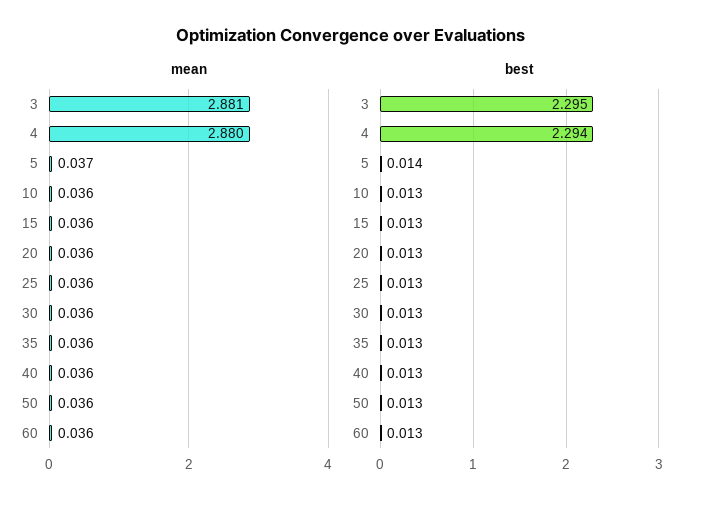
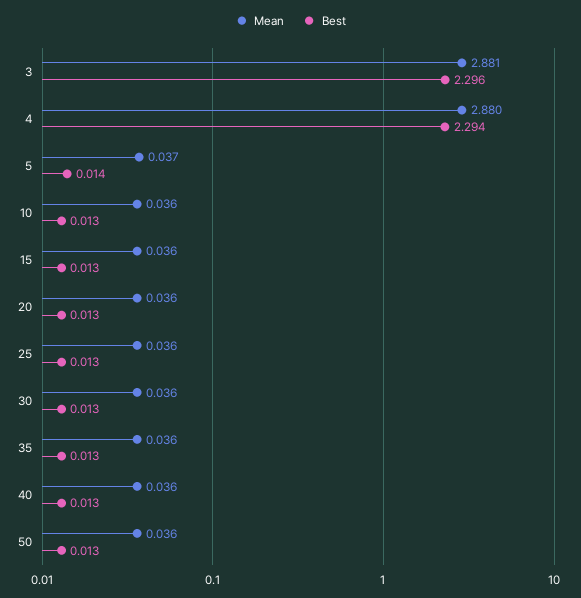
mean, 60: 0.036 -> none
best, 3: 2.295 -> 2.296
best, 60: 0.013 -> none

